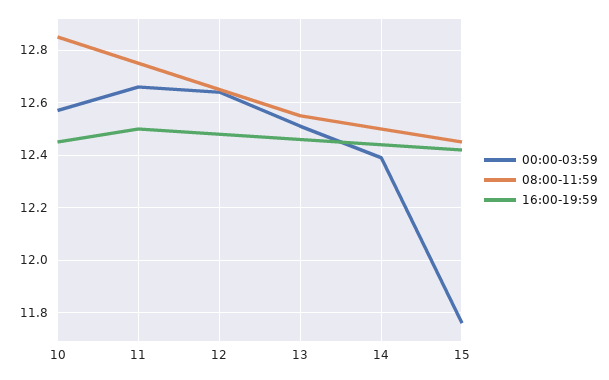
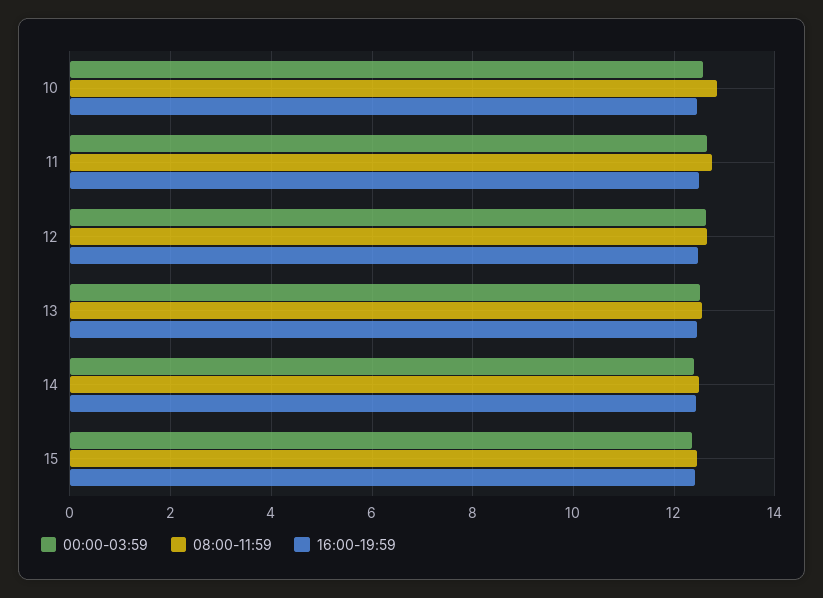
00:00-03:59, 15: 11.75 -> 12.4

